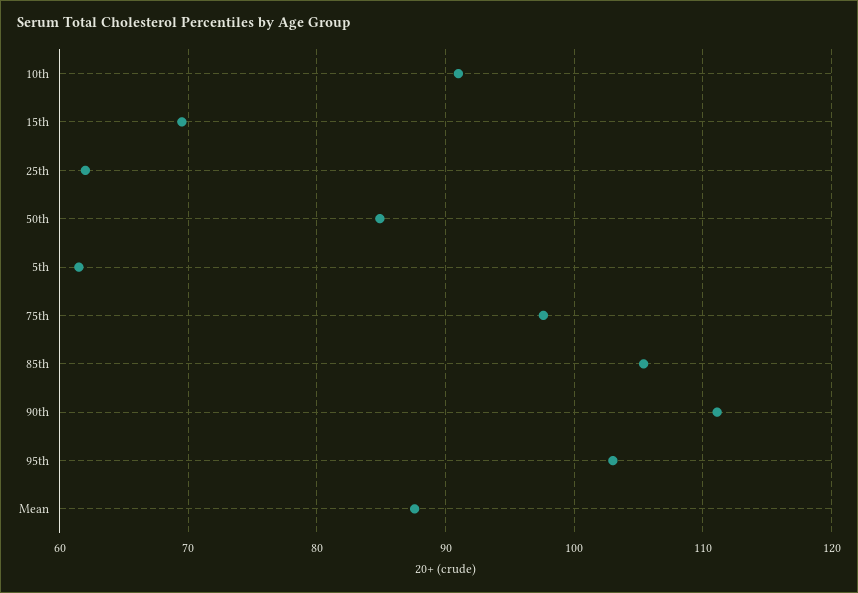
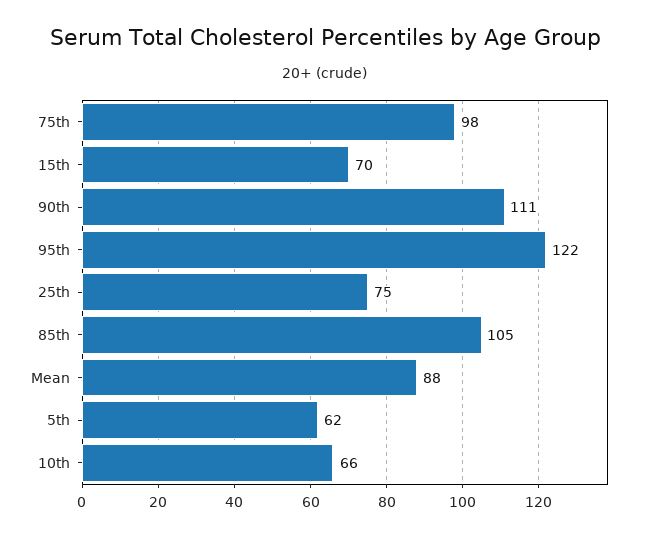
10th: 91 -> 66
25th: 62 -> 75
50th: 85 -> none
95th: 103 -> 122

